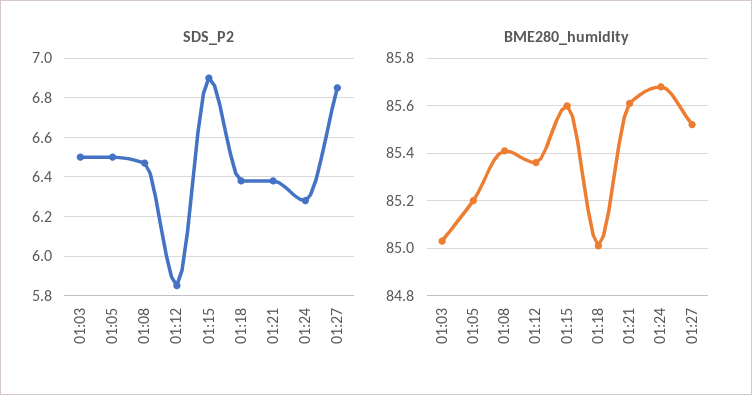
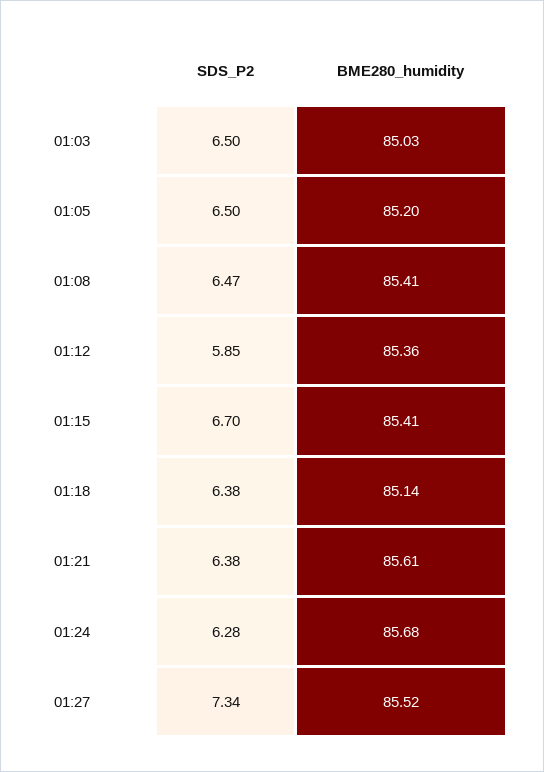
SDS_P2, 01:15: 6.9 -> 6.7
SDS_P2, 01:27: 6.85 -> 7.34
BME280_humidity, 01:15: 85.6 -> 85.41
BME280_humidity, 01:18: 85 -> 85.14

